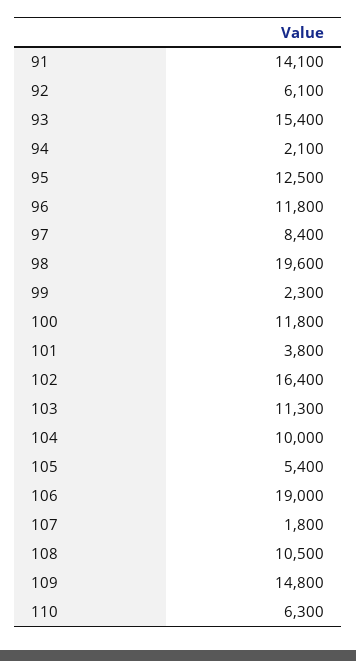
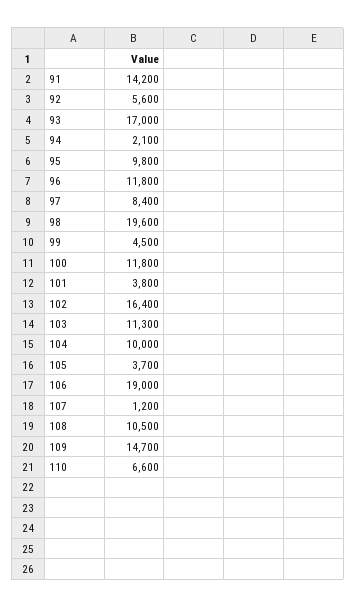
91: 14100 -> 14200
92: 6100 -> 5600
93: 15400 -> 17000
95: 12500 -> 9800
99: 2300 -> 4500
105: 5400 -> 3700
107: 1800 -> 1200
109: 14800 -> 14700
110: 6300 -> 6600

